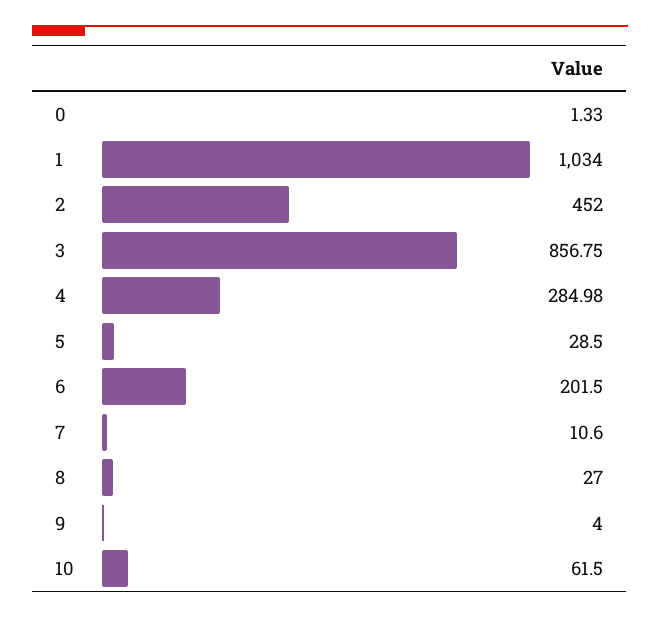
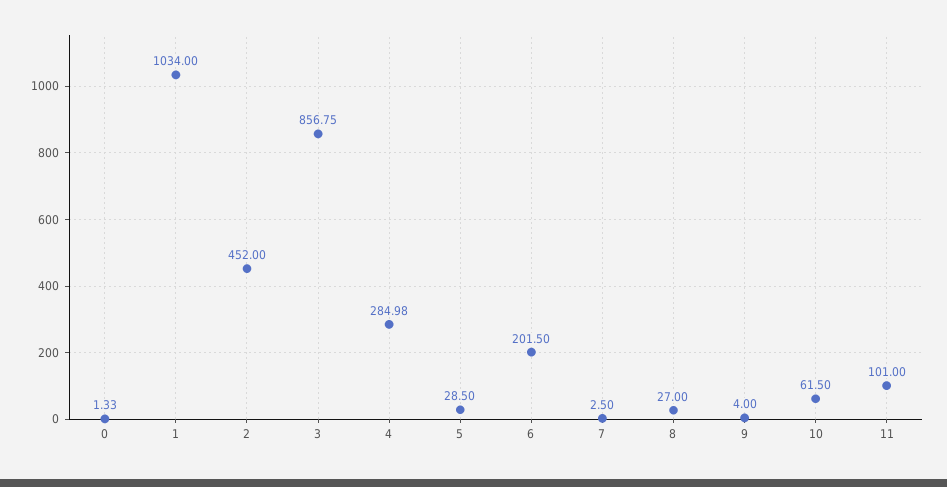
7: 10.6 -> 2.5
11: none -> 101

